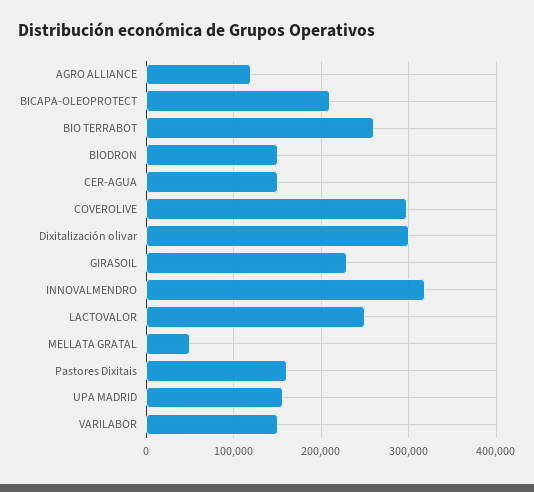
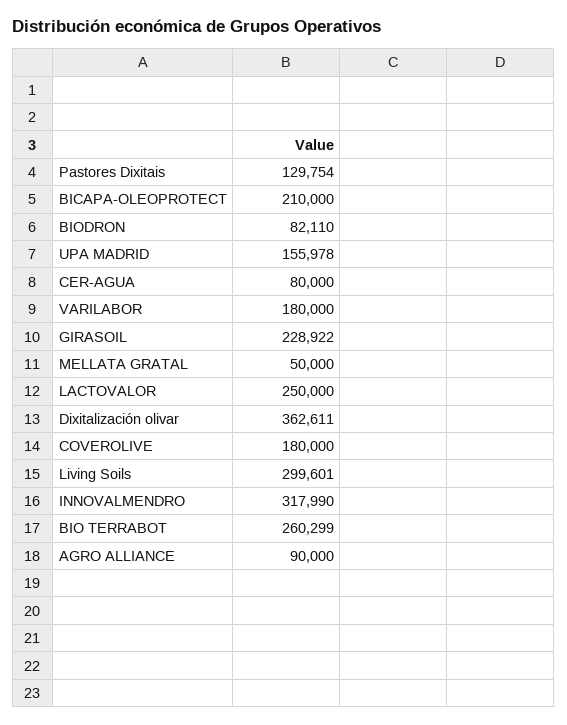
AGRO ALLIANCE: 120000 -> 90000
BIODRON: 150000 -> 82110
CER-AGUA: 150000 -> 80000
COVEROLIVE: 300000 -> 180000
Dixitalización olivar: 300000 -> 362611
Pastores Dixitais: 160000 -> 129754
VARILABOR: 150000 -> 180000
Living Soils: none -> 299601

